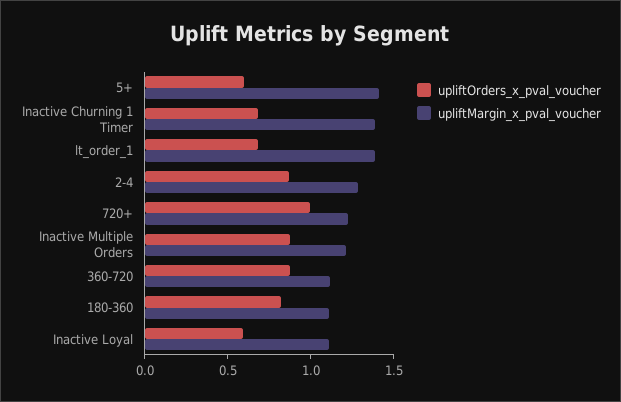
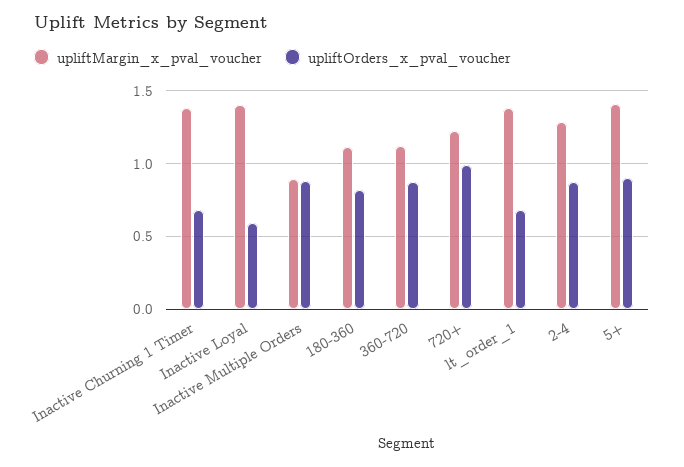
upliftOrders_x_pval_voucher, 5+: 0.6 -> 0.9
upliftMargin_x_pval_voucher, Inactive Multiple Orders: 1.2 -> 0.9
upliftMargin_x_pval_voucher, Inactive Loyal: 1.1 -> 1.4

